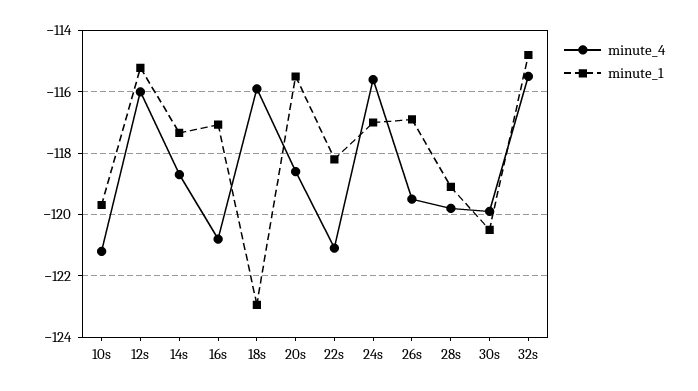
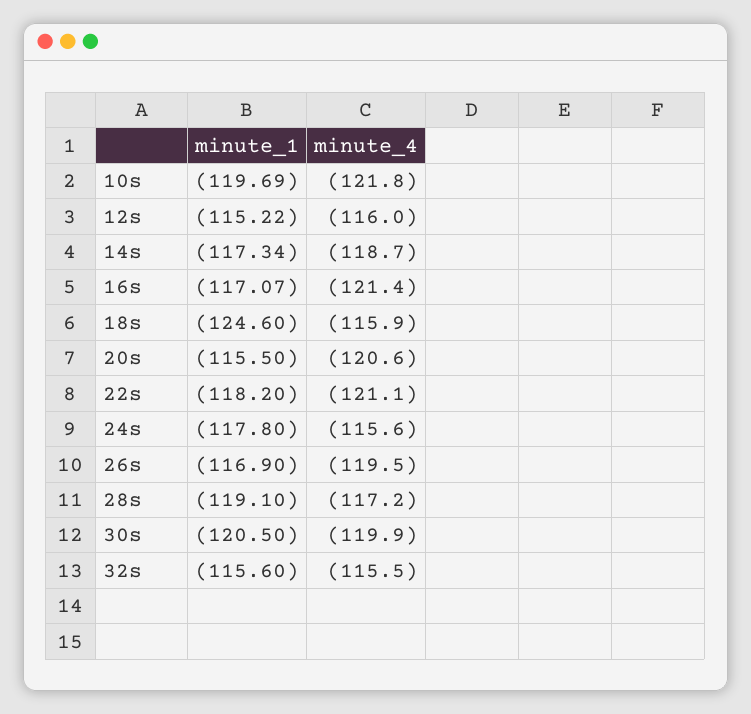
minute_4, 10s: -121.2 -> -121.8
minute_4, 16s: -120.8 -> -121.4
minute_1, 18s: -123 -> -124.6
minute_4, 20s: -118.6 -> -120.6
minute_1, 24s: -117 -> -117.8
minute_4, 28s: -119.8 -> -117.2
minute_1, 32s: -114.8 -> -115.6

